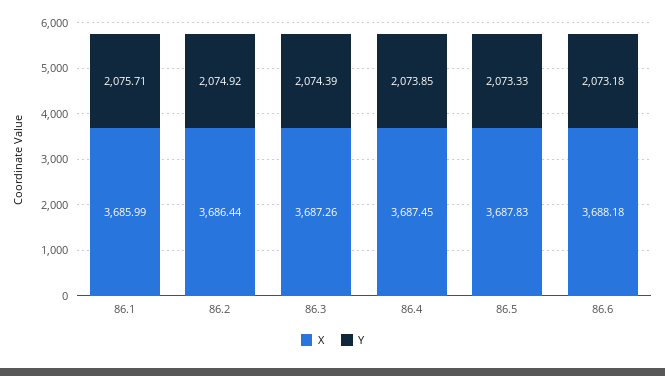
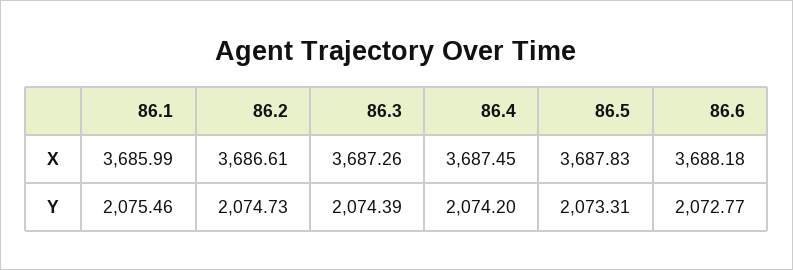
Y, 86.1: 2075.71 -> 2075.46
X, 86.2: 3686.44 -> 3686.61
Y, 86.2: 2074.92 -> 2074.73
Y, 86.4: 2073.85 -> 2074.2
Y, 86.5: 2073.33 -> 2073.31
Y, 86.6: 2073.18 -> 2072.77

